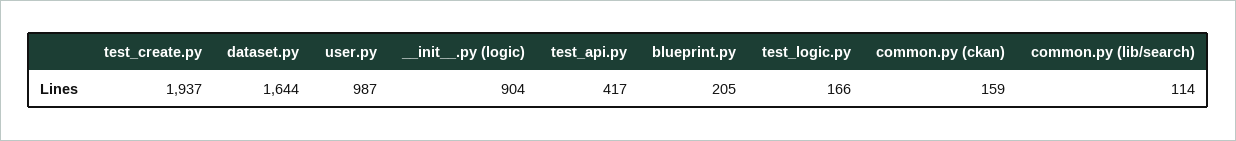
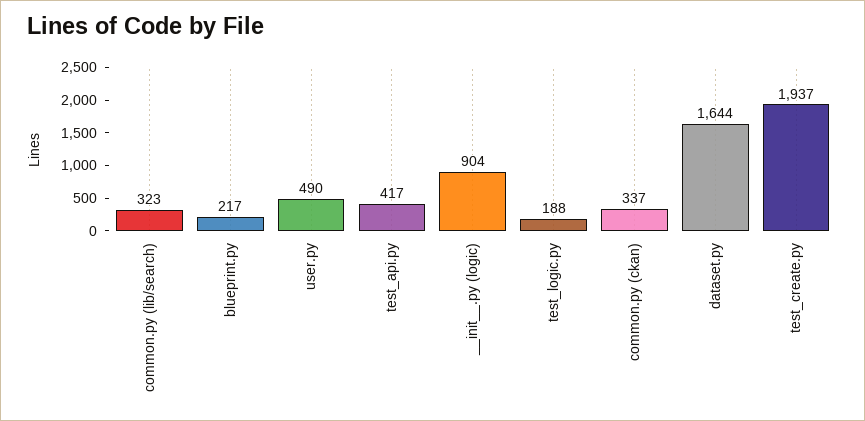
user.py: 987 -> 490
blueprint.py: 205 -> 217
test_logic.py: 166 -> 188
common.py (ckan): 159 -> 337
common.py (lib/search): 114 -> 323

